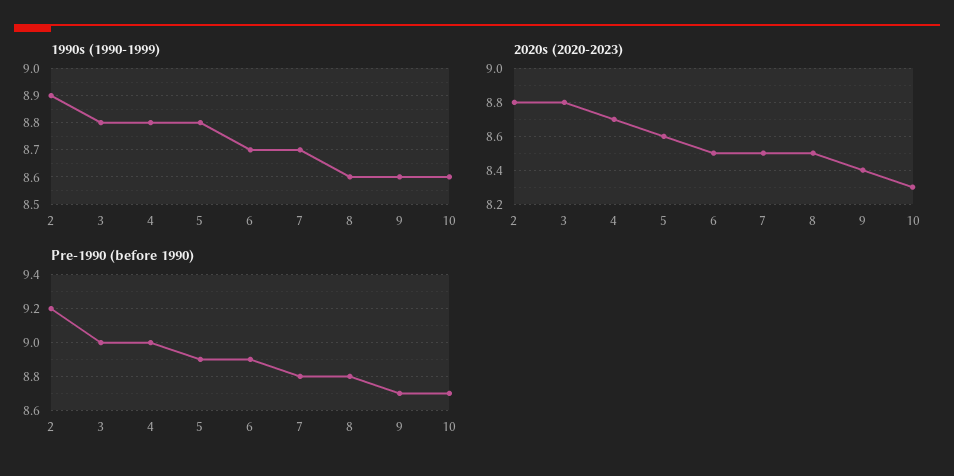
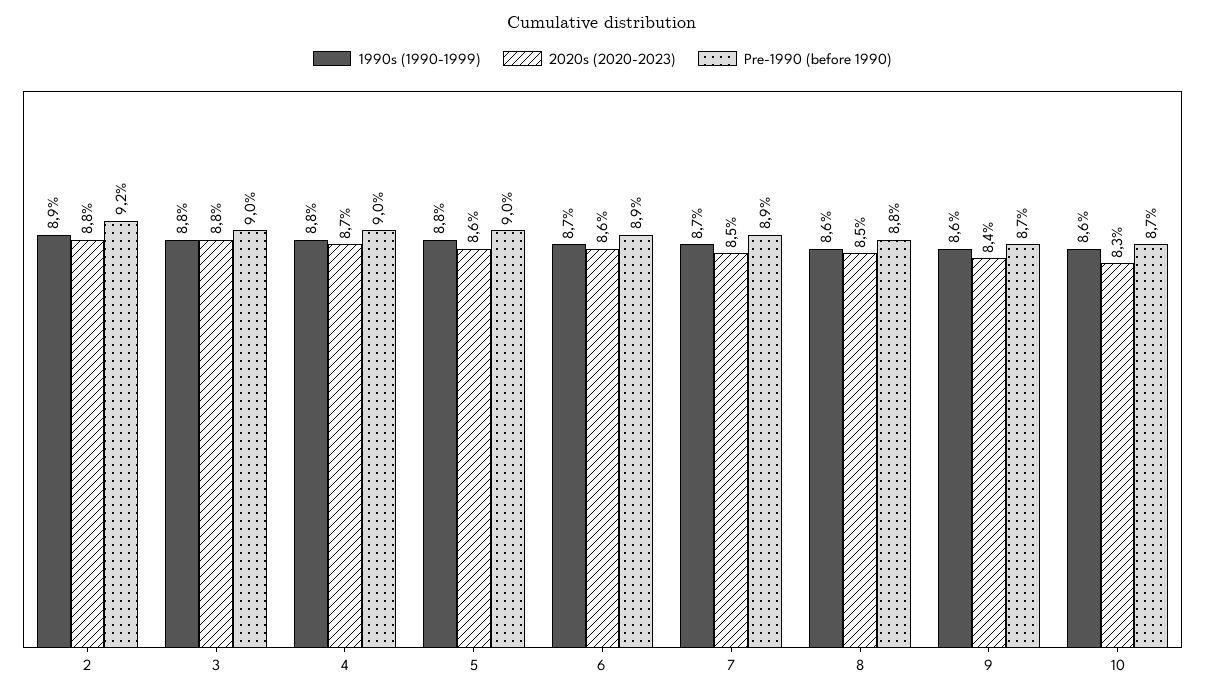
2020s (2020-2023), 6: 8.5 -> 8.6
Pre-1990 (before 1990), 5: 8.9 -> 9
Pre-1990 (before 1990), 7: 8.8 -> 8.9

